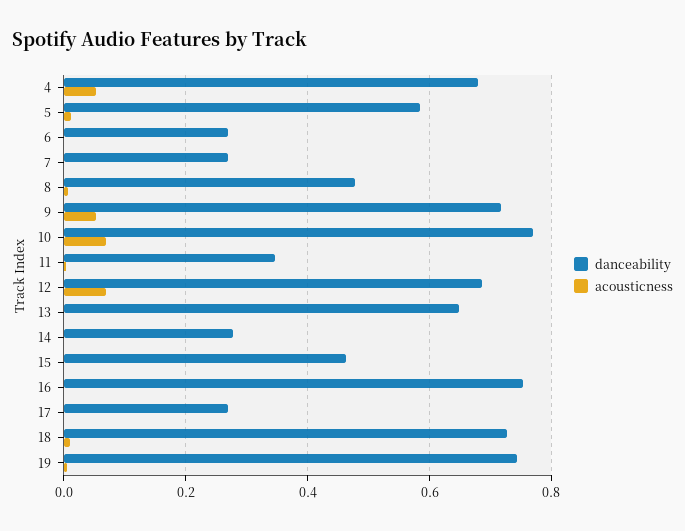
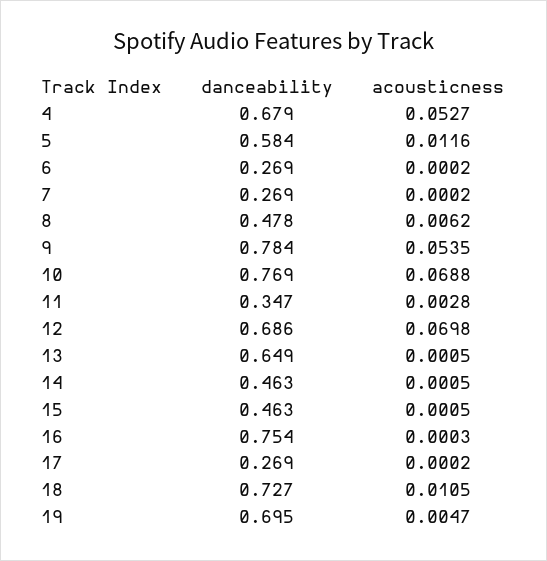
danceability, 9: 0.72 -> 0.784
danceability, 14: 0.28 -> 0.463
danceability, 19: 0.74 -> 0.695

